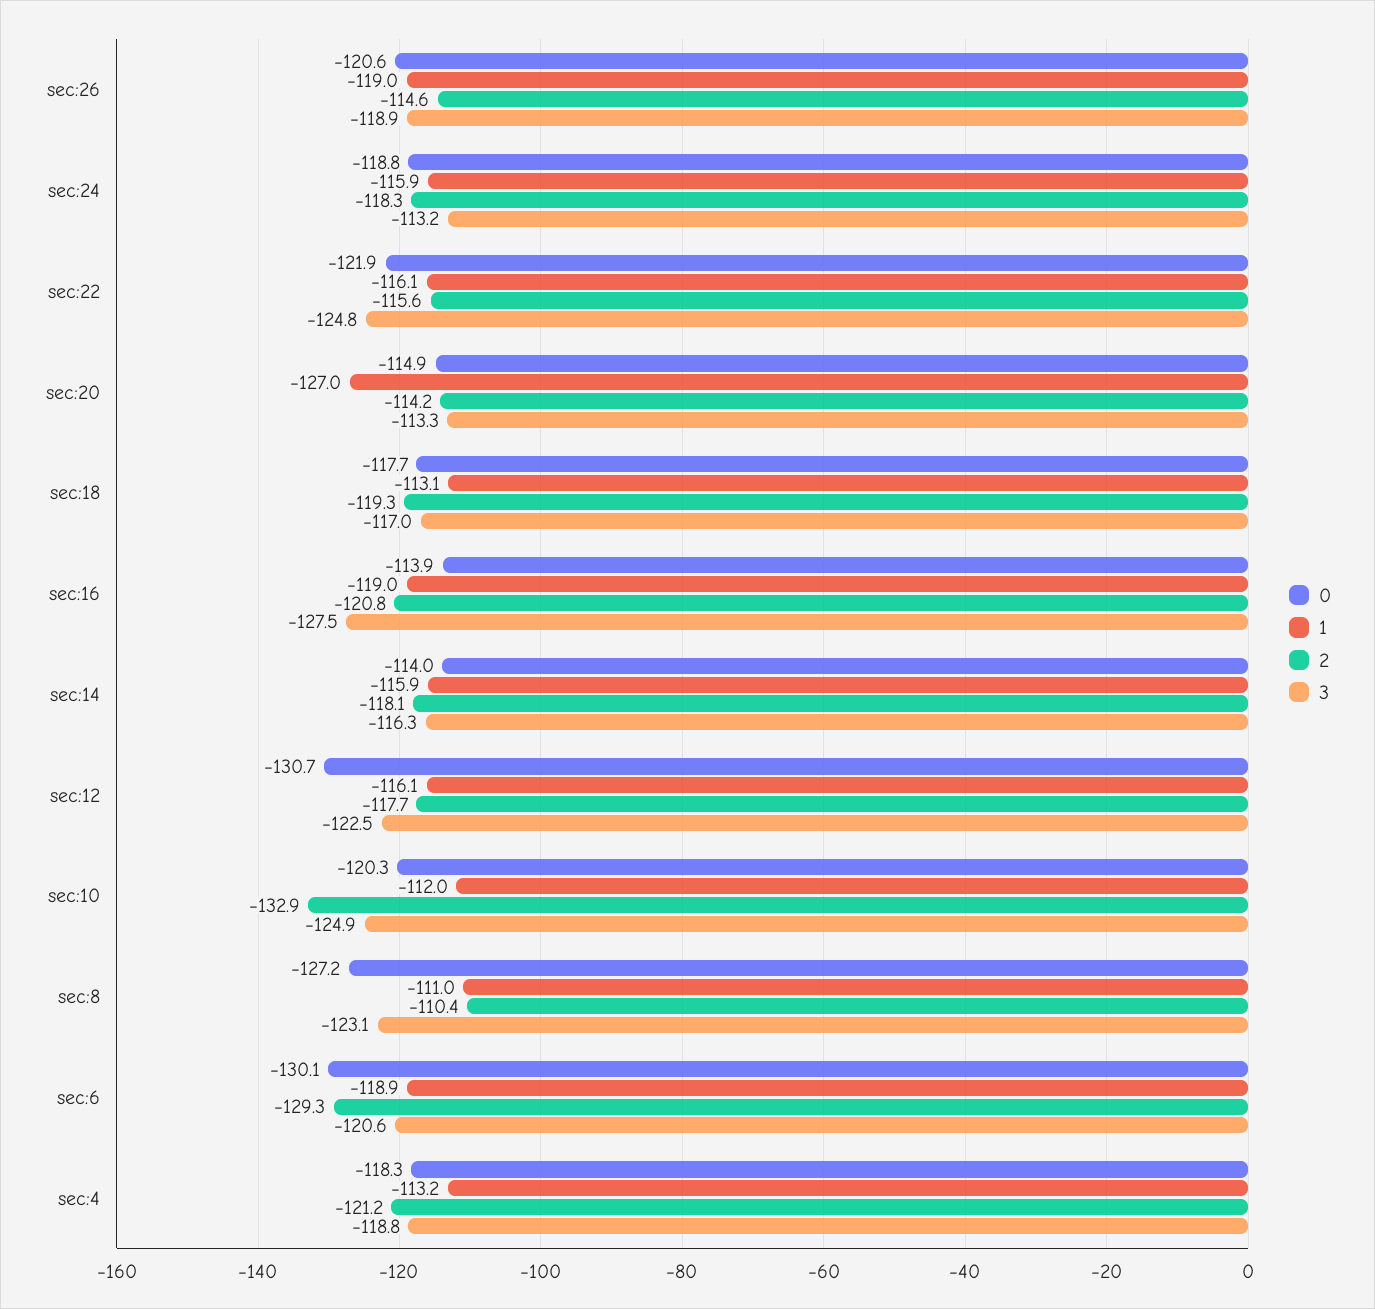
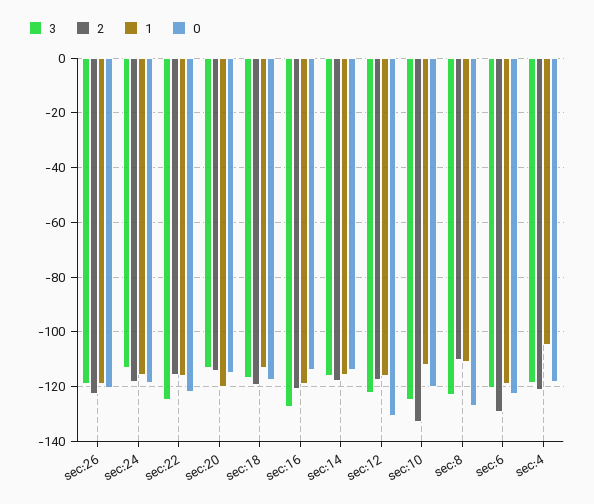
2, sec:26: -114.6 -> -122.5
1, sec:20: -127 -> -120
0, sec:6: -130.1 -> -122.5
1, sec:4: -113.2 -> -105

